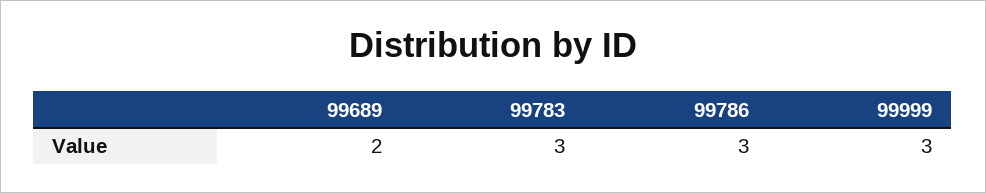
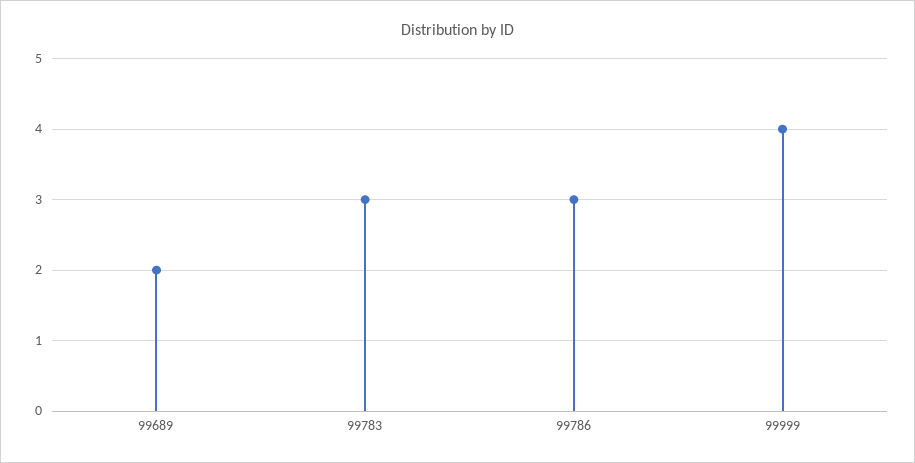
99999: 3 -> 4

